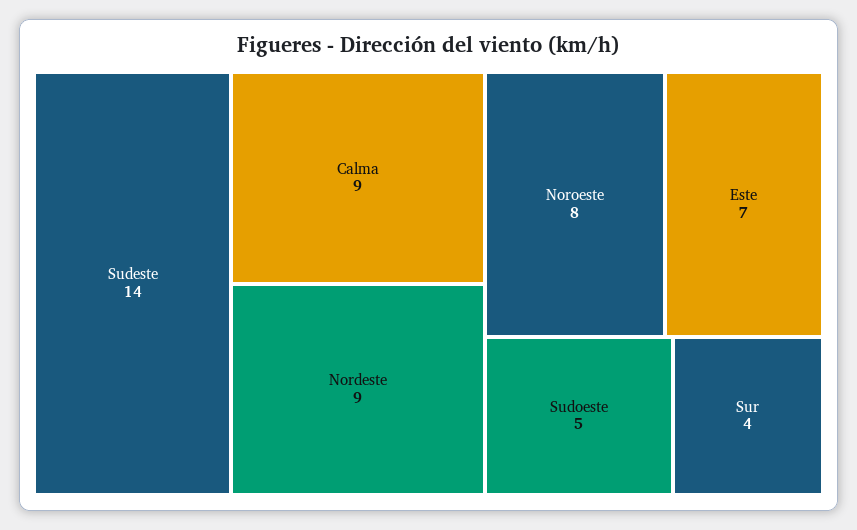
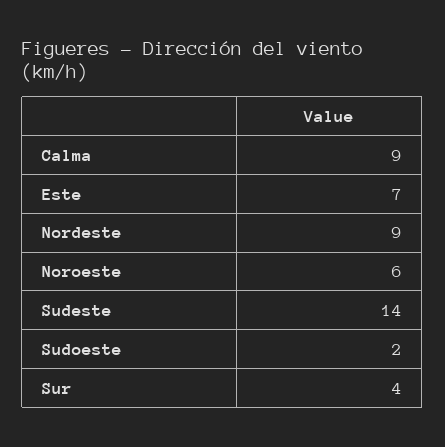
Noroeste: 8 -> 6
Sudoeste: 5 -> 2

